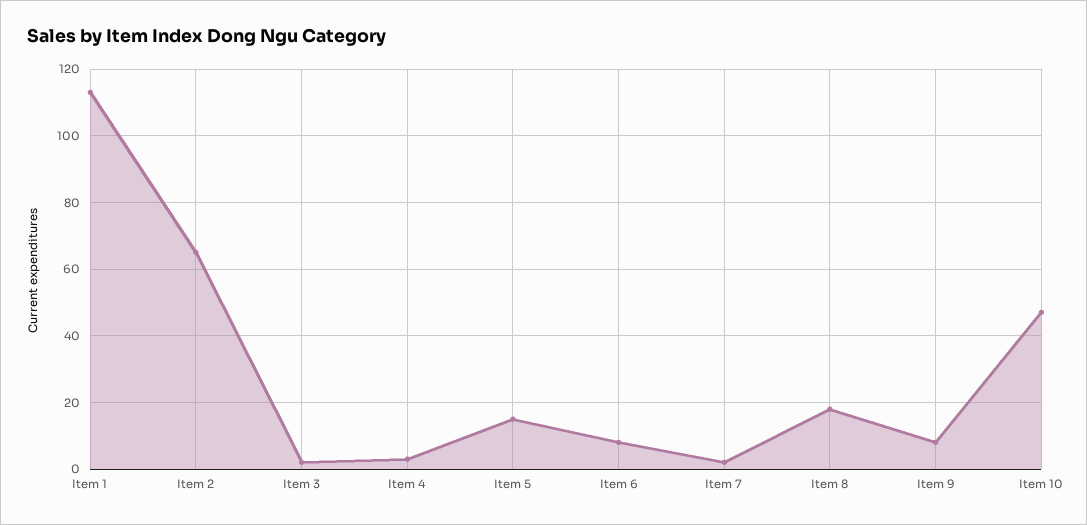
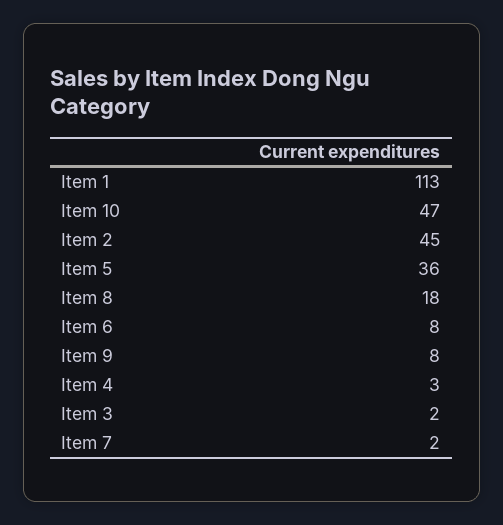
Item 2: 65 -> 45
Item 5: 15 -> 36

